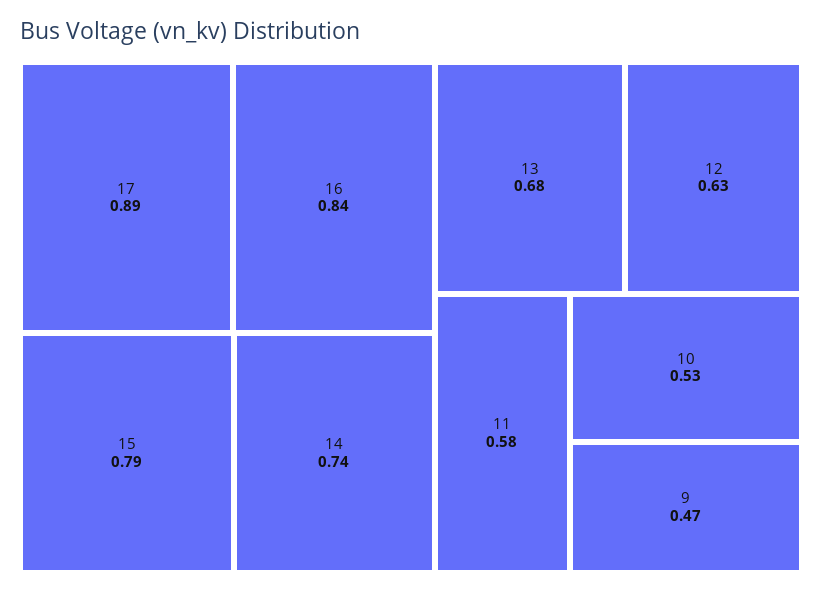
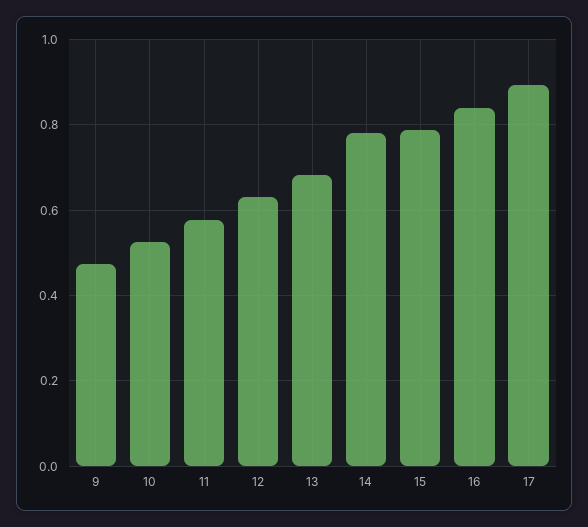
14: 0.74 -> 0.78

